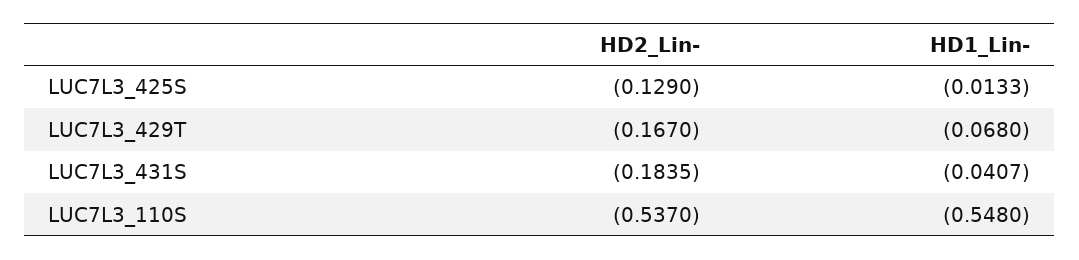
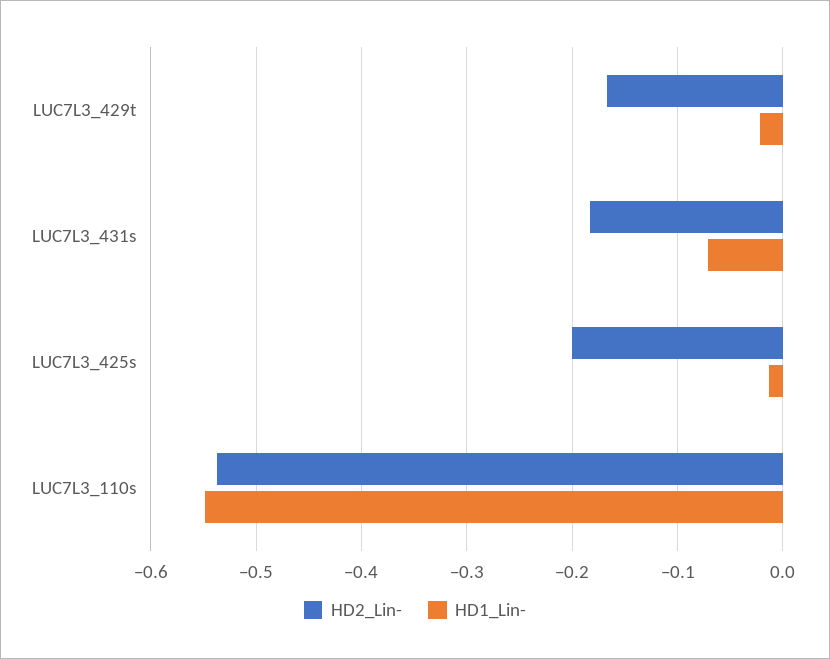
HD2_Lin-, LUC7L3_425S: -0.129 -> -0.2
HD1_Lin-, LUC7L3_429T: -0.068 -> -0.02
HD1_Lin-, LUC7L3_431S: -0.0407 -> -0.07

